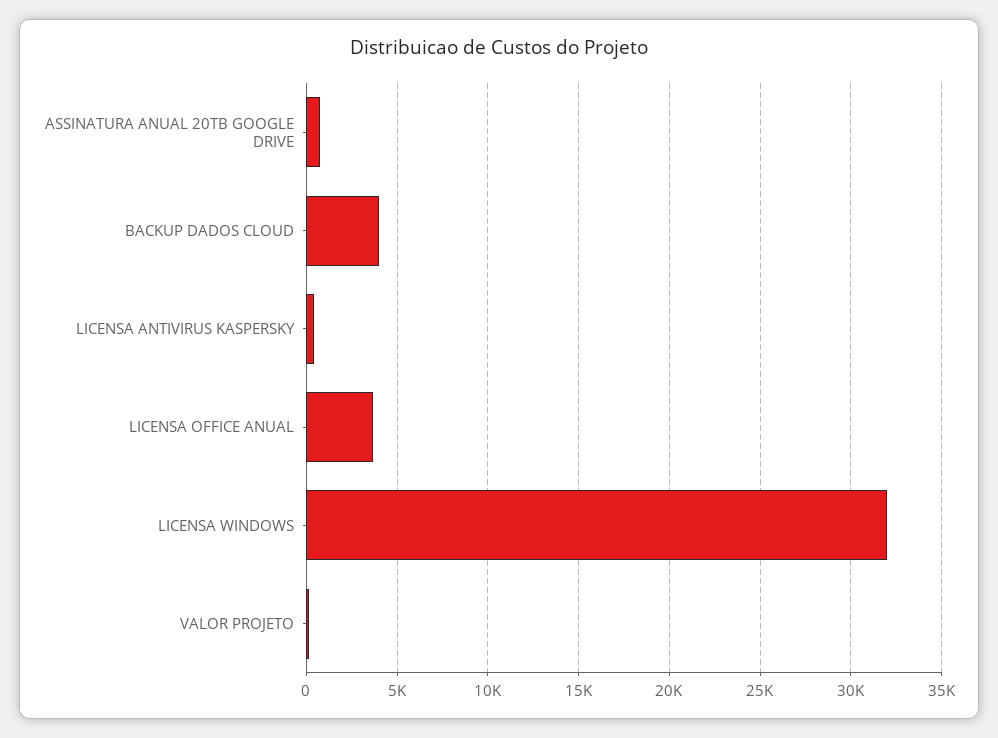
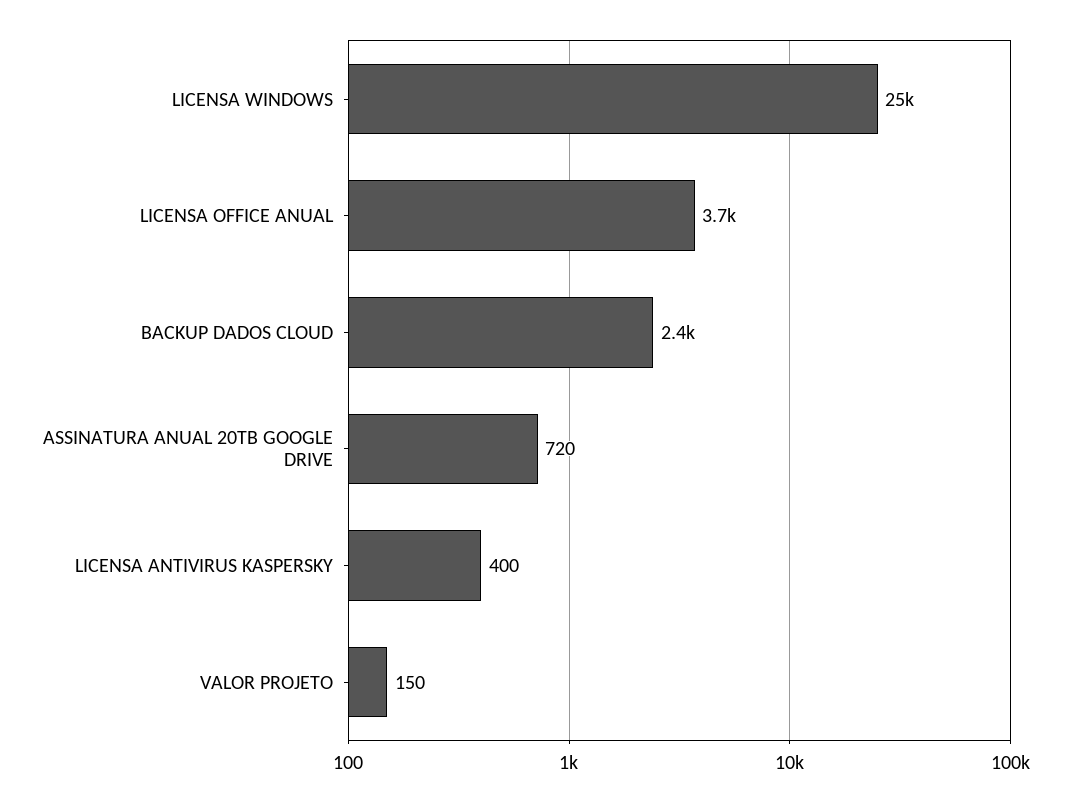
BACKUP DADOS CLOUD: 4000 -> 2400
LICENSA WINDOWS: 32000 -> 25000

